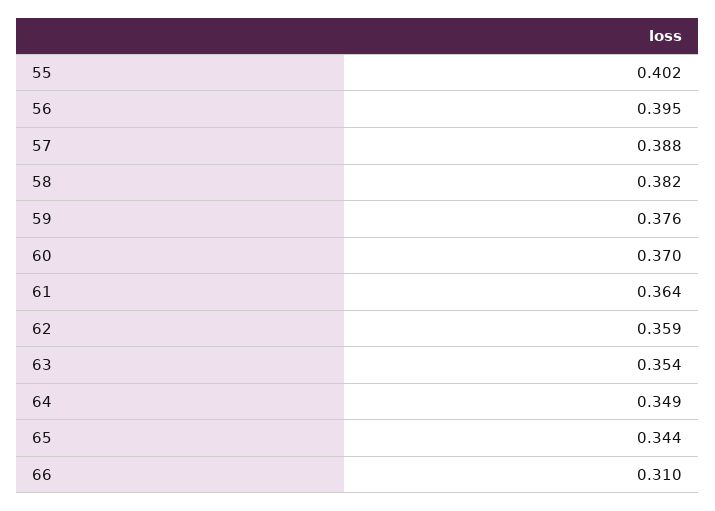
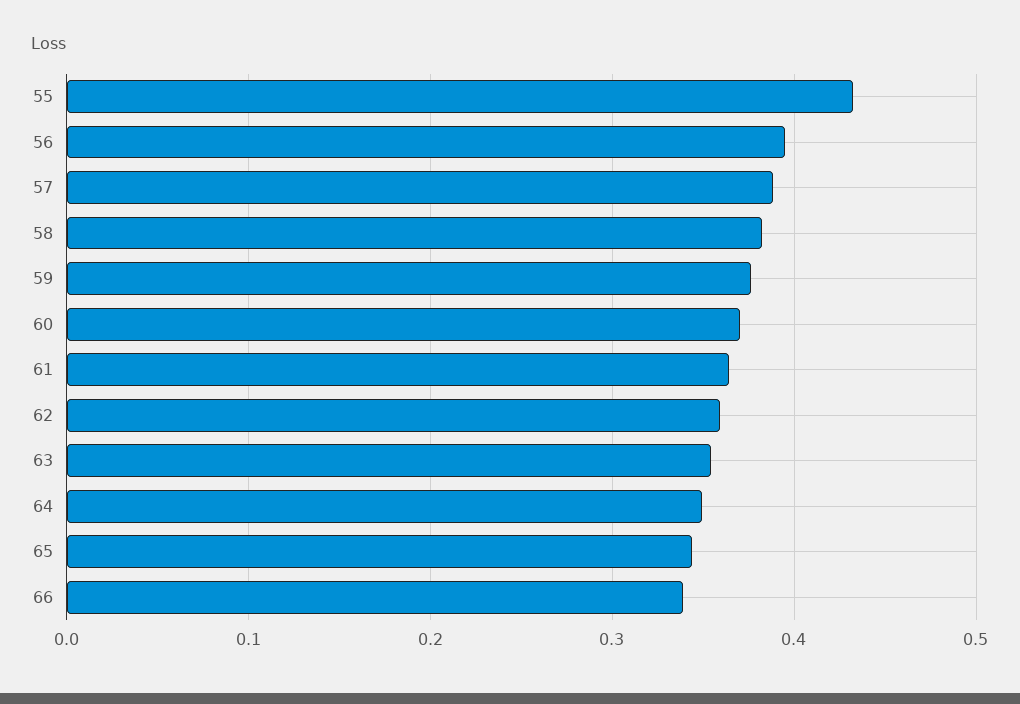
55: 0.402 -> 0.43
66: 0.31 -> 0.34

